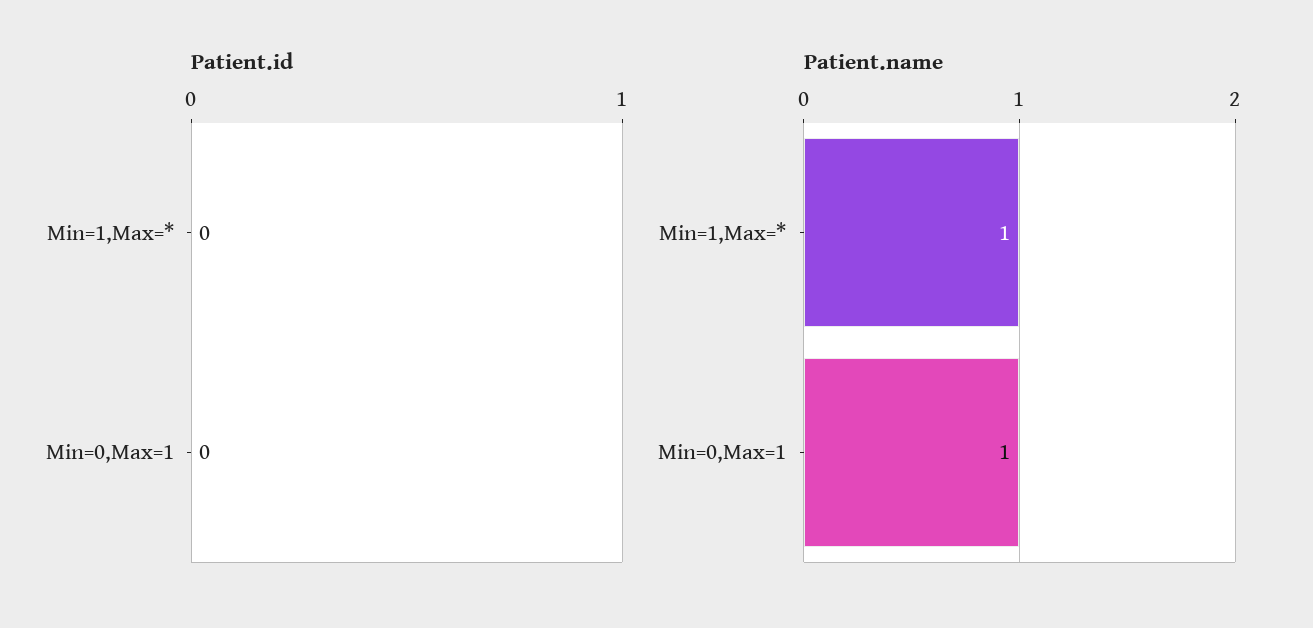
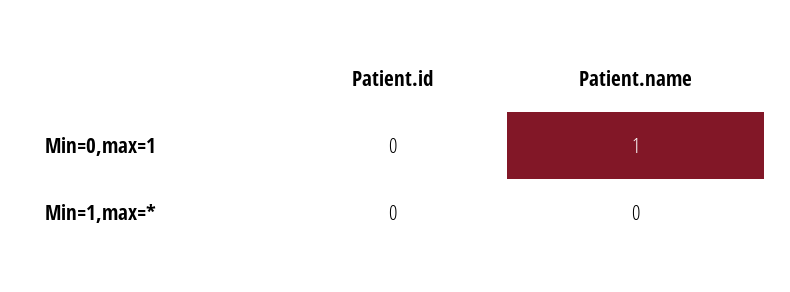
Patient.name, Min=1,Max=*: 1 -> 0

